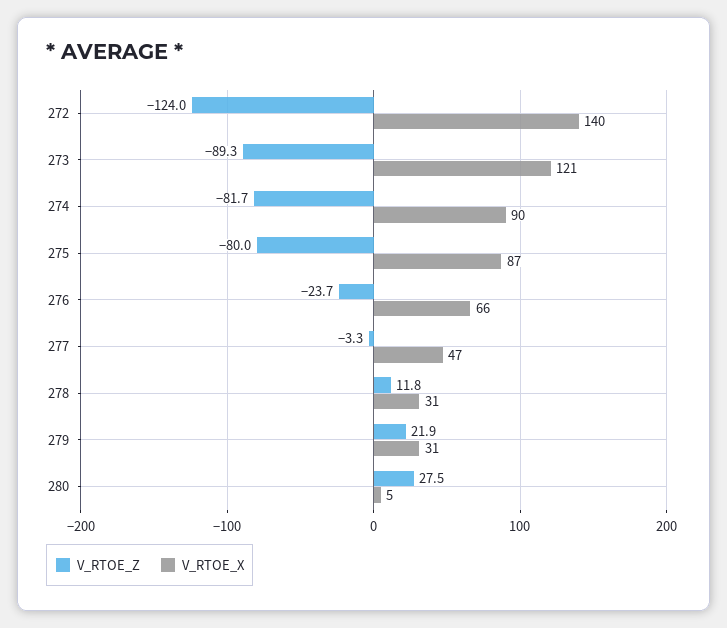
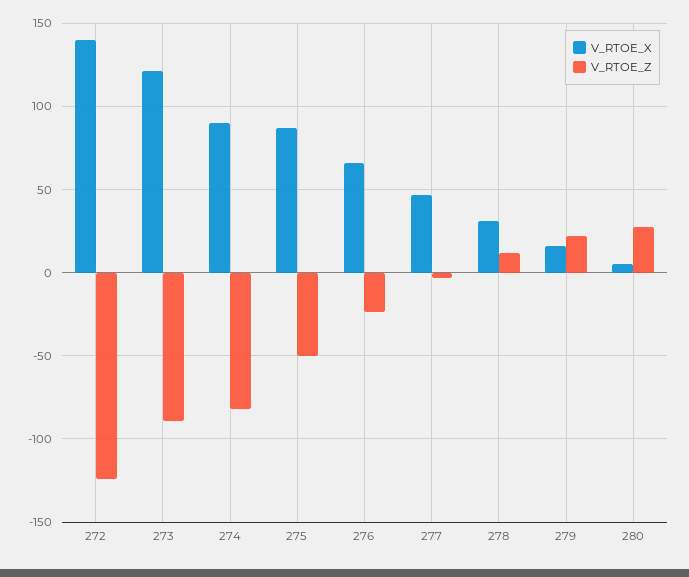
V_RTOE_Z, 275: -80 -> -50
V_RTOE_X, 279: 31 -> 15

